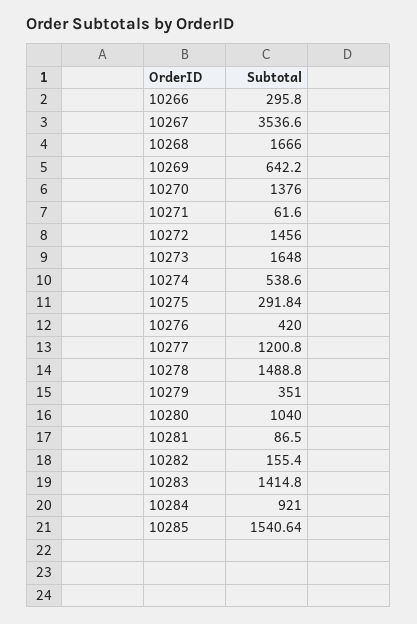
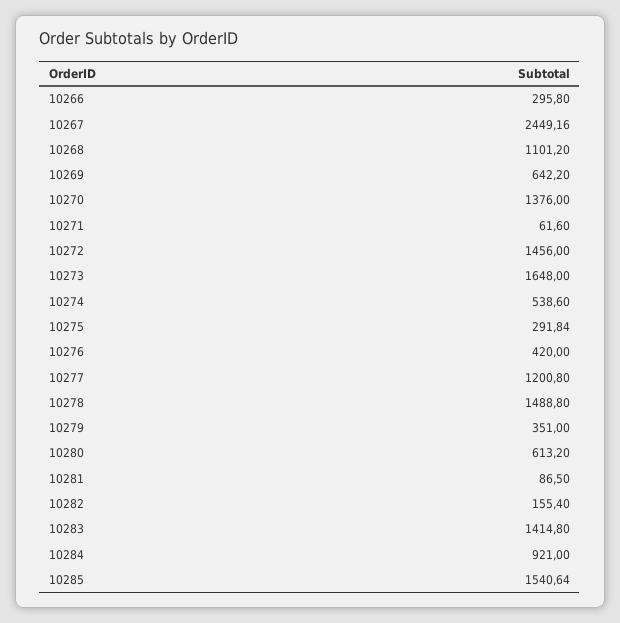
10267: 3536.6 -> 2449.16
10268: 1666 -> 1101.2
10280: 1040 -> 613.2

